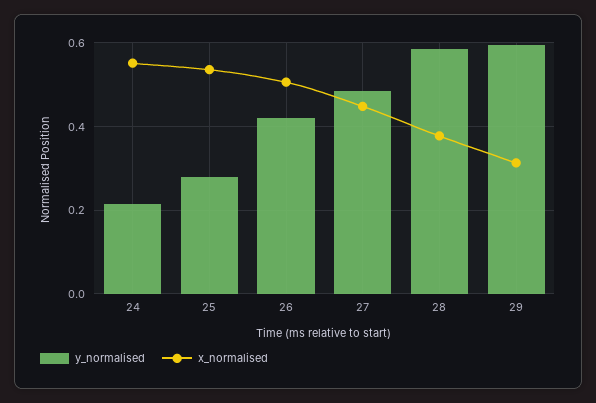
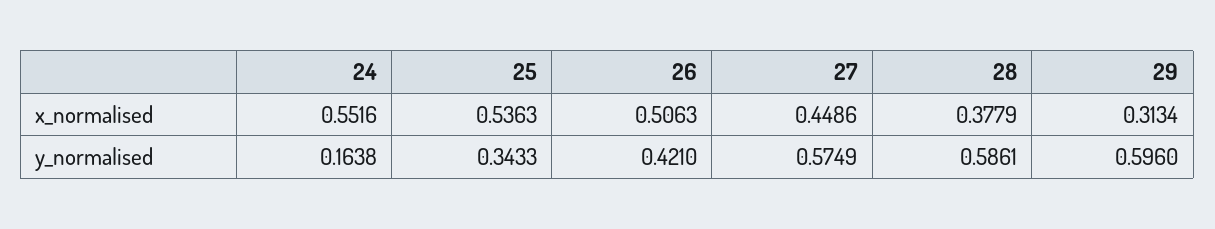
y_normalised, 24: 0.22 -> 0.1638
y_normalised, 25: 0.28 -> 0.3433
y_normalised, 27: 0.48 -> 0.5749

